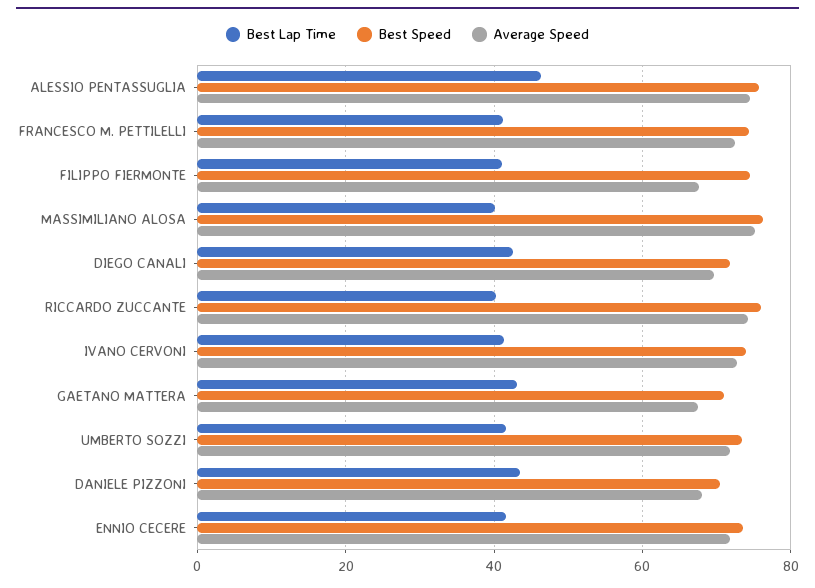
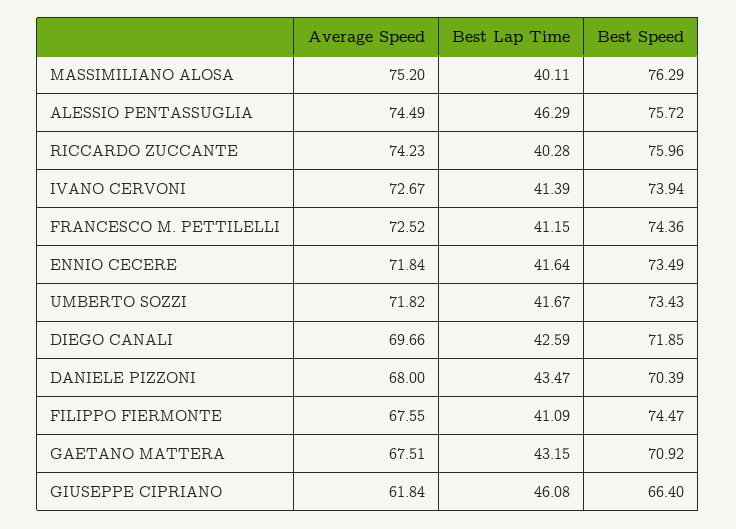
Average Speed, GIUSEPPE CIPRIANO: none -> 61.84
Best Lap Time, GIUSEPPE CIPRIANO: none -> 46.08
Best Speed, GIUSEPPE CIPRIANO: none -> 66.4

